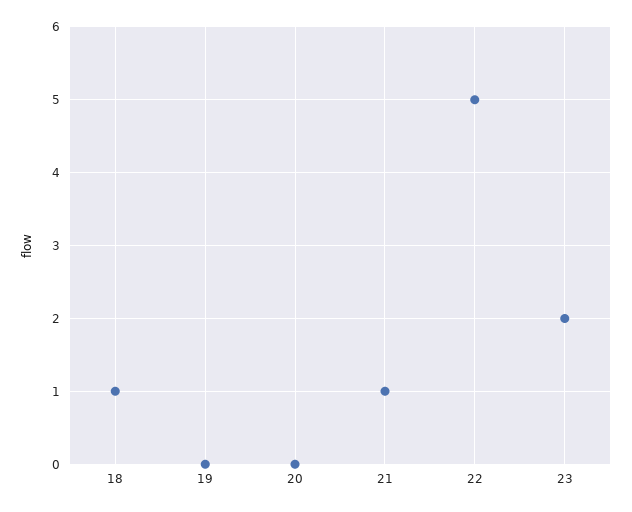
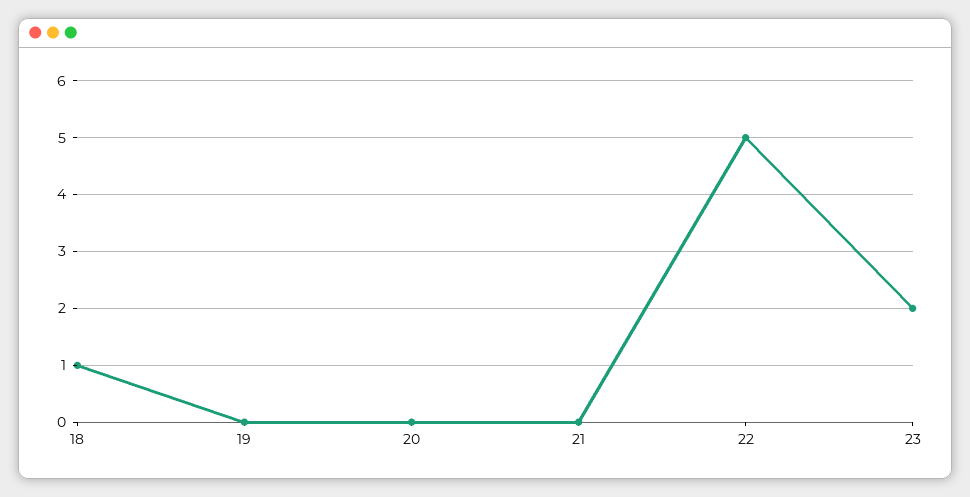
21: 1 -> 0

